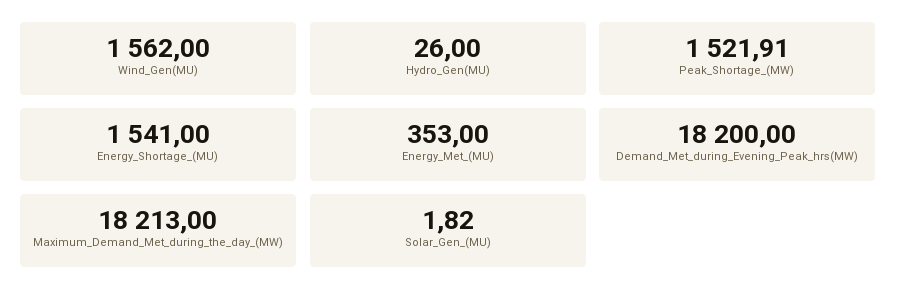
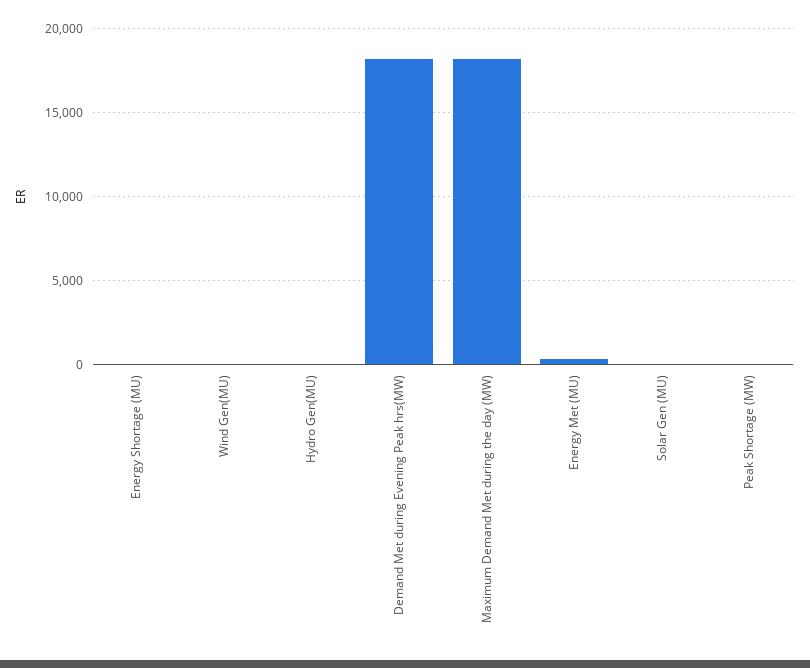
Wind_Gen(MU): 1562 -> 0
Peak_Shortage_(MW): 1521.91 -> 0
Energy_Shortage_(MU): 1541 -> 0

